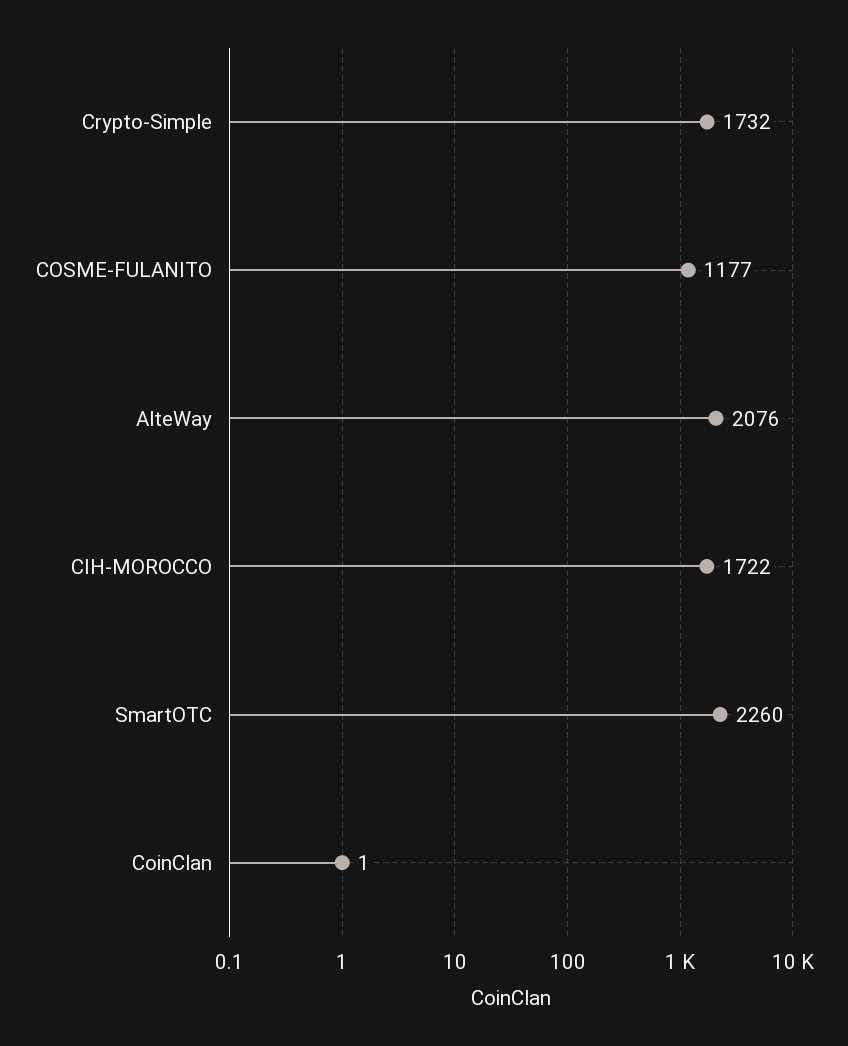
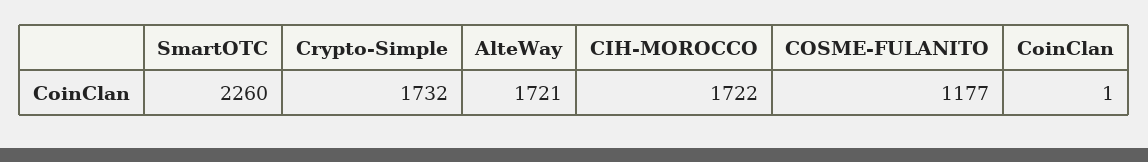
AlteWay: 2076 -> 1721

